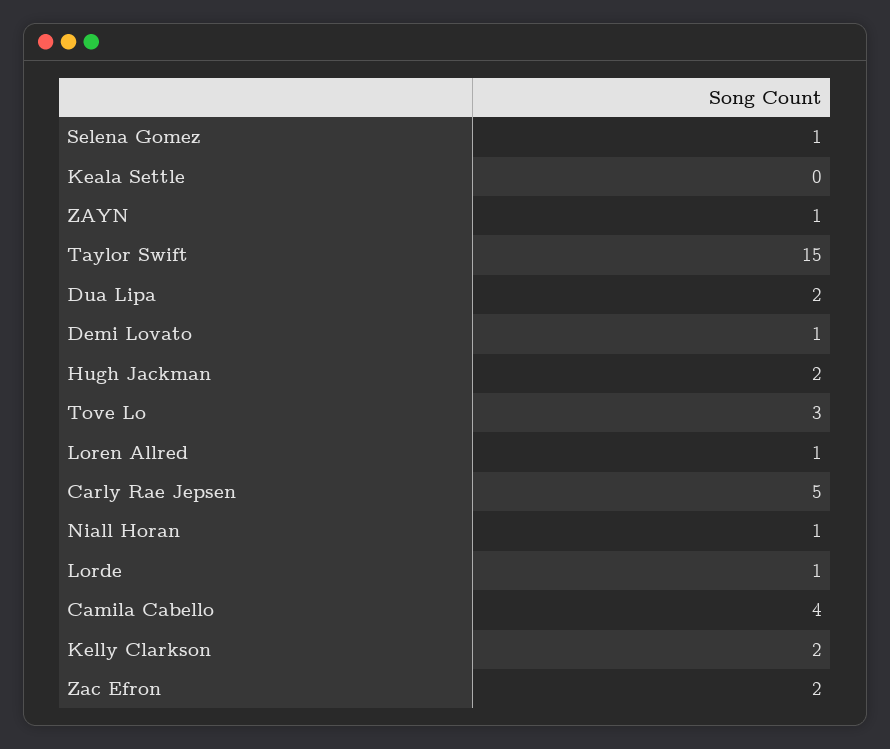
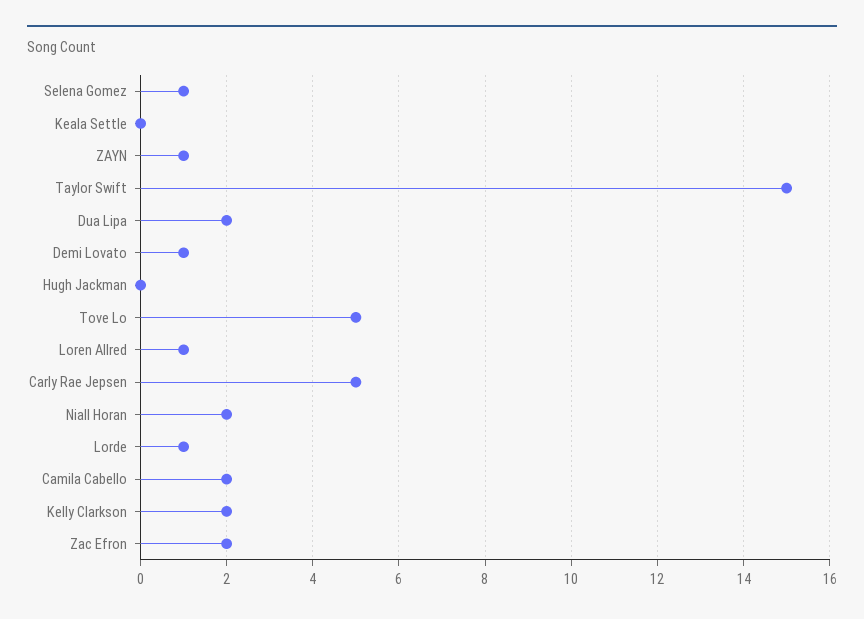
Hugh Jackman: 2 -> 0
Tove Lo: 3 -> 5
Niall Horan: 1 -> 2
Camila Cabello: 4 -> 2

